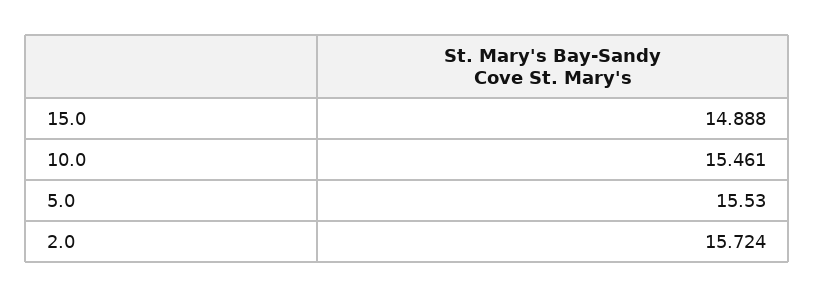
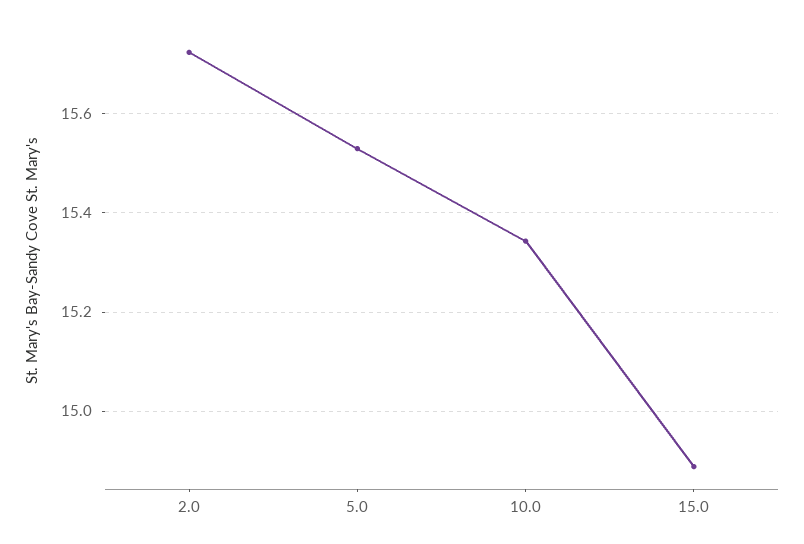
10.0: 15.461 -> 15.34

